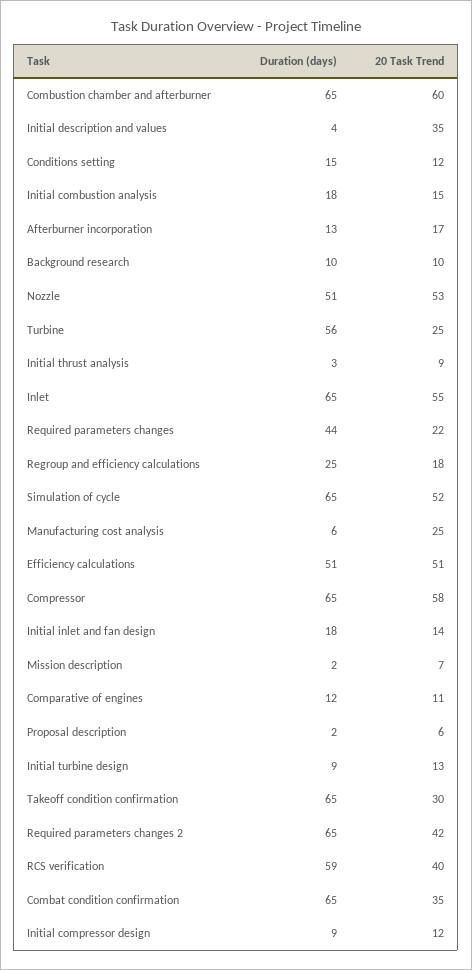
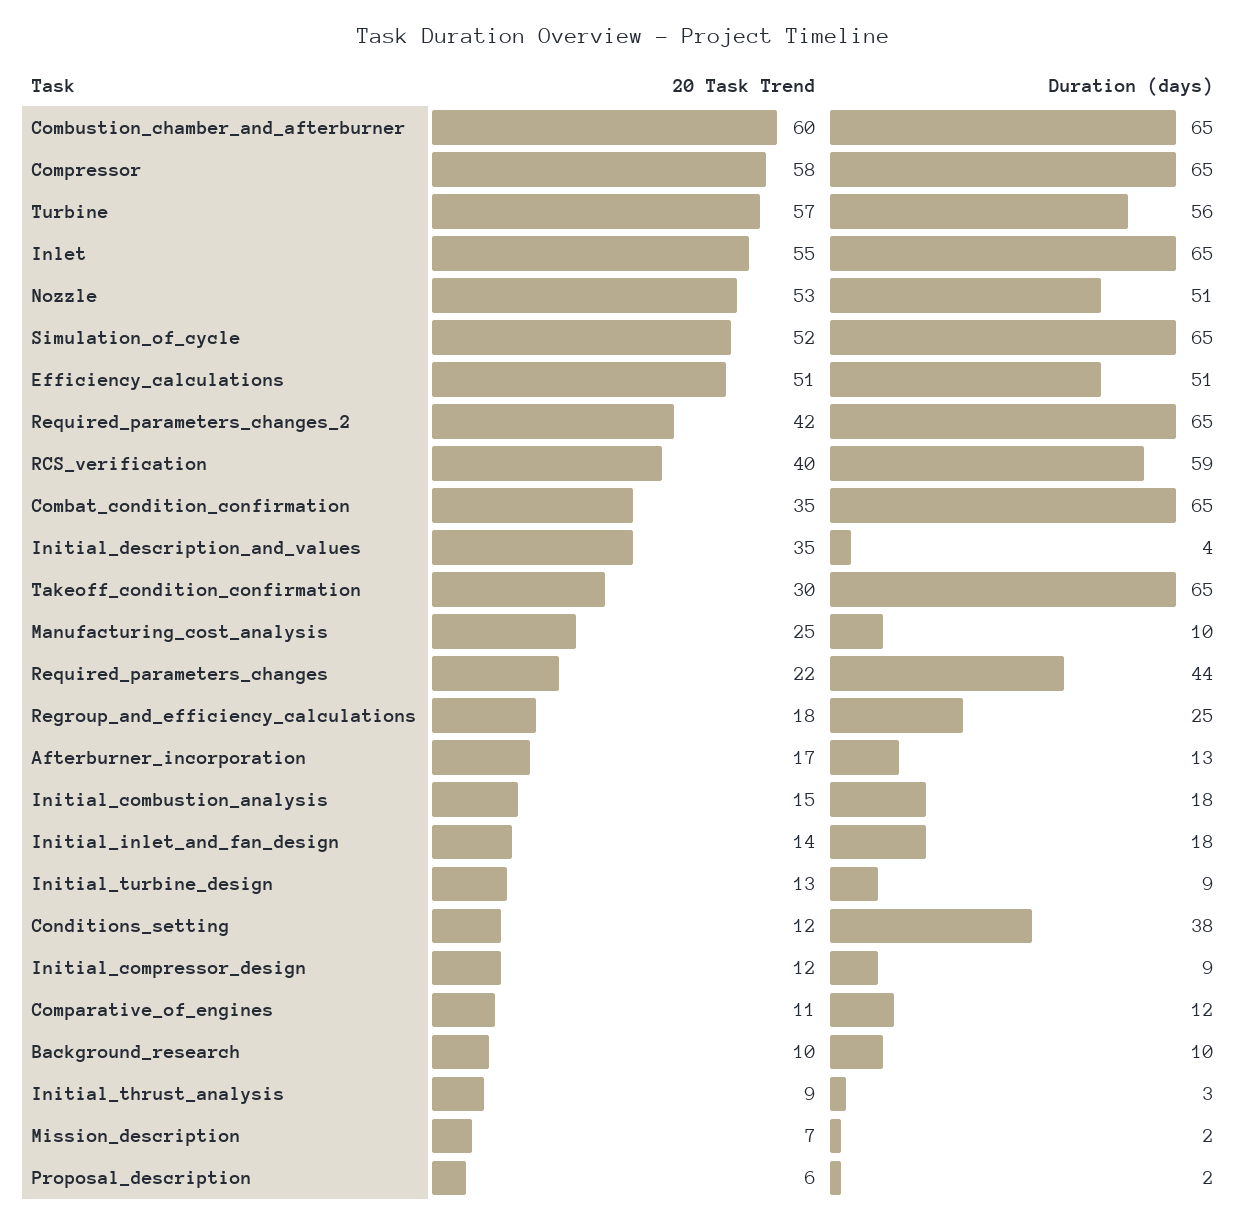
Duration (days), Conditions setting: 15 -> 38
20 Task Trend, Turbine: 25 -> 57
Duration (days), Manufacturing cost analysis: 6 -> 10

